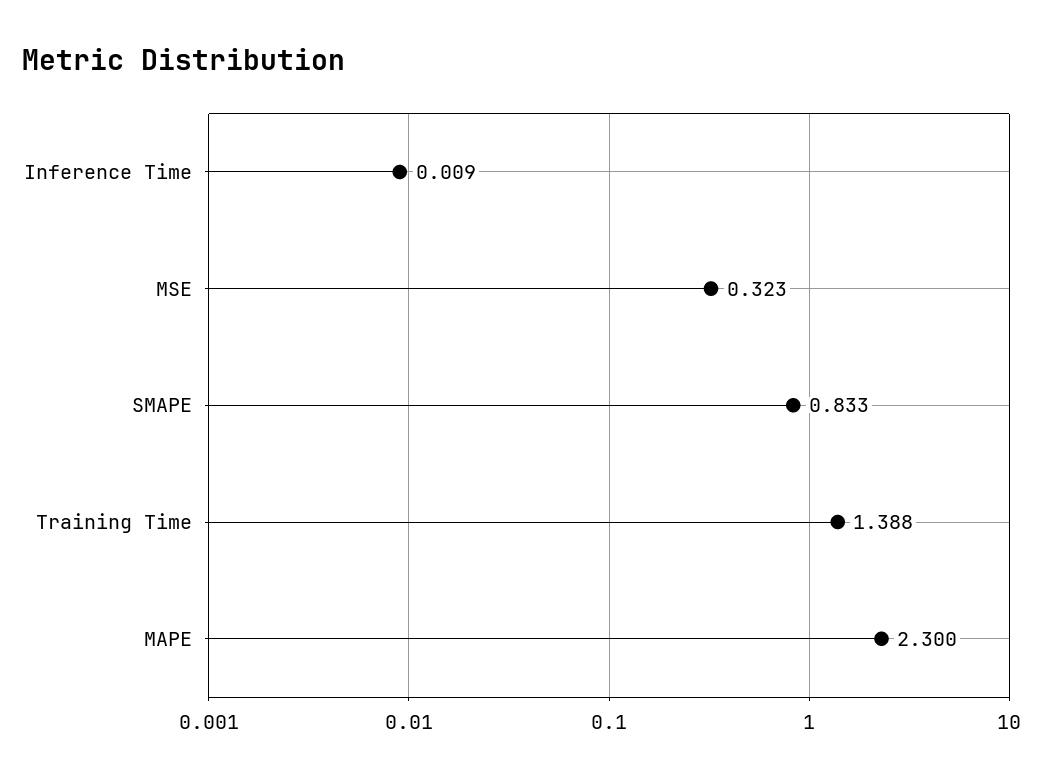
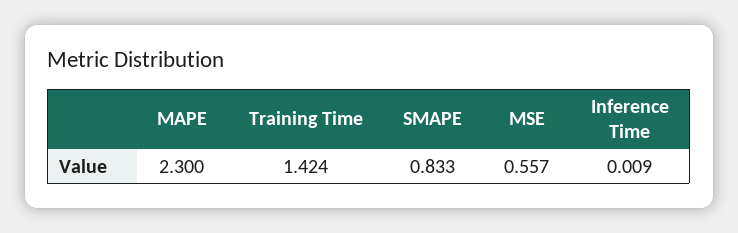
MSE: 0.323 -> 0.557
Training Time: 1.388 -> 1.424

